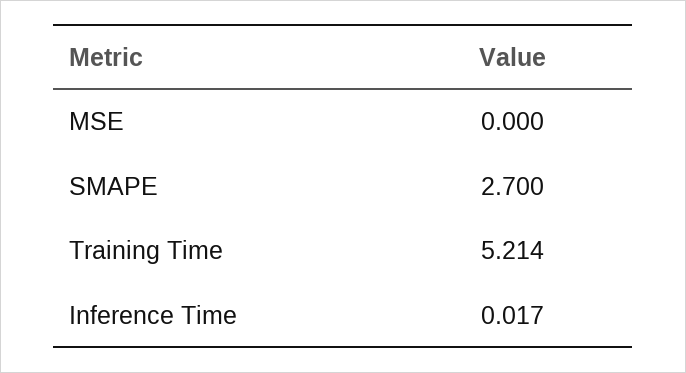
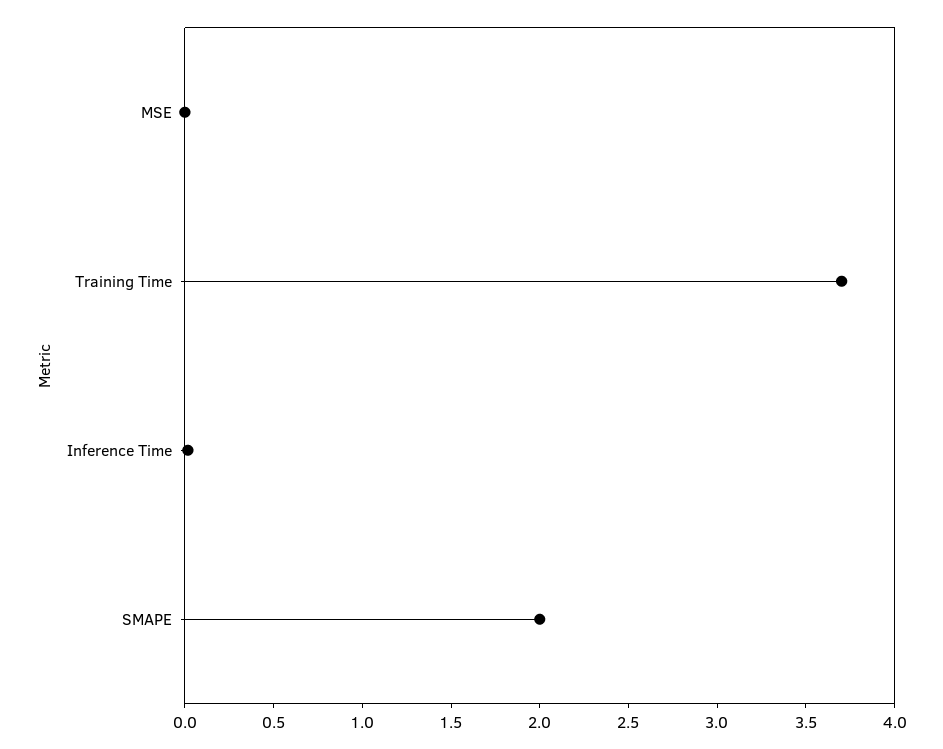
SMAPE: 2.7 -> 2
Training Time: 5.214 -> 3.7

